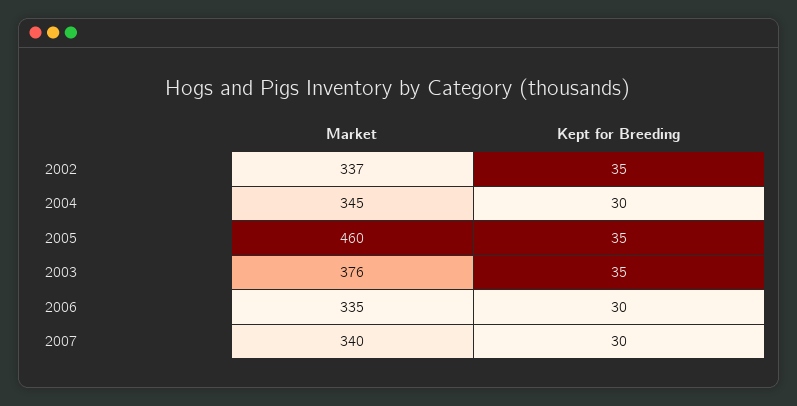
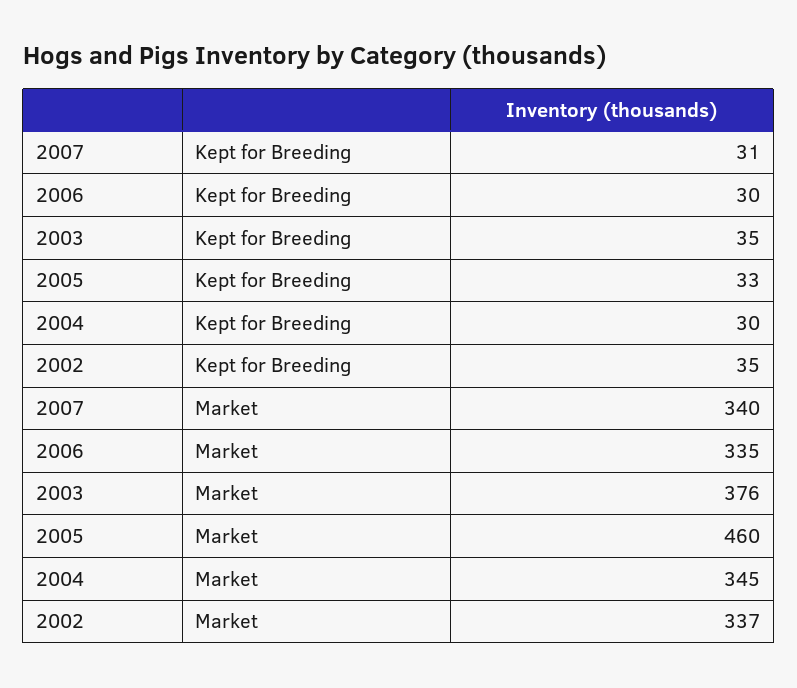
Kept for Breeding, 2005: 35 -> 33
Kept for Breeding, 2007: 30 -> 31

